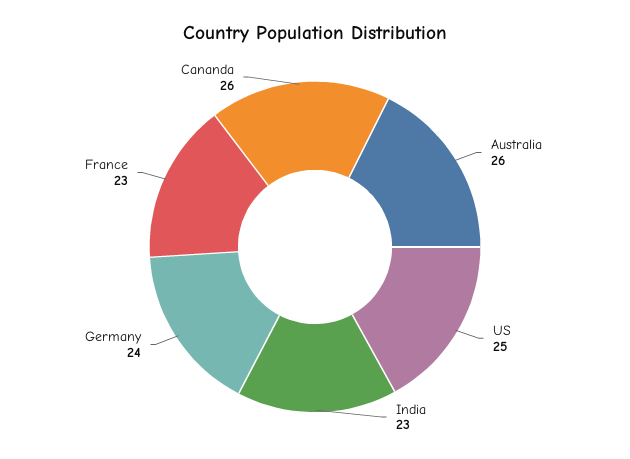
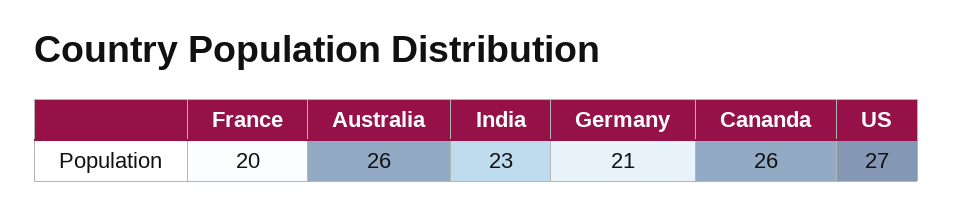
US: 25 -> 27
Germany: 24 -> 21
France: 23 -> 20

